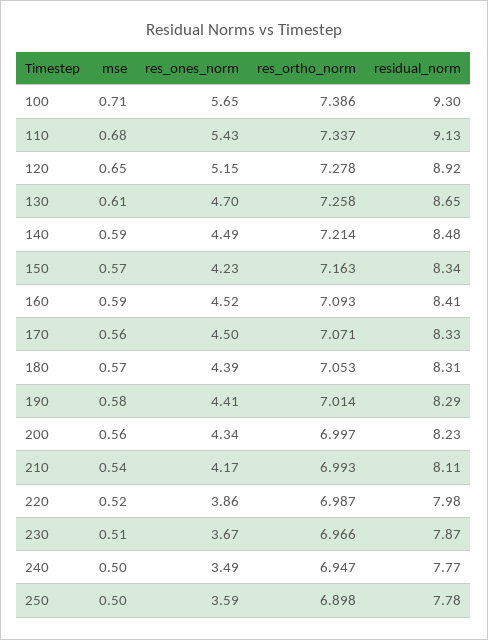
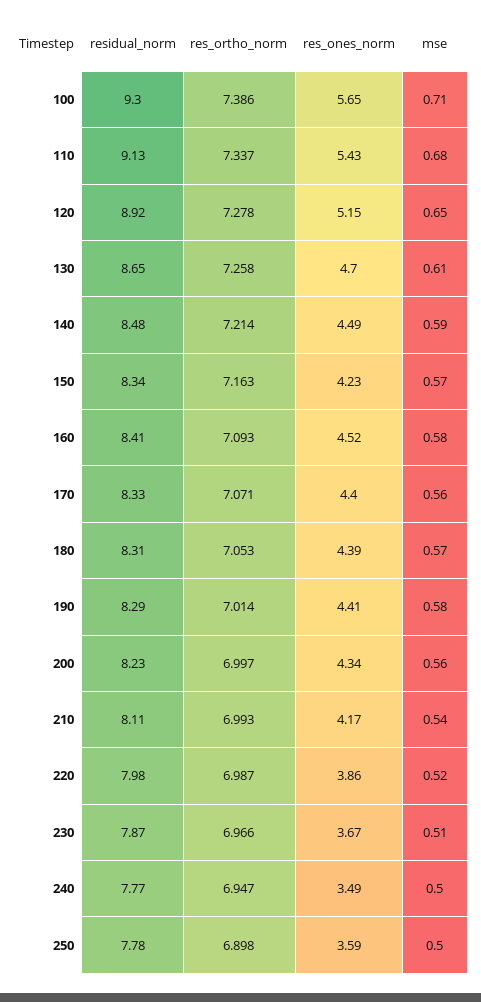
mse, 160: 0.59 -> 0.58
res_ones_norm, 170: 4.5 -> 4.4

